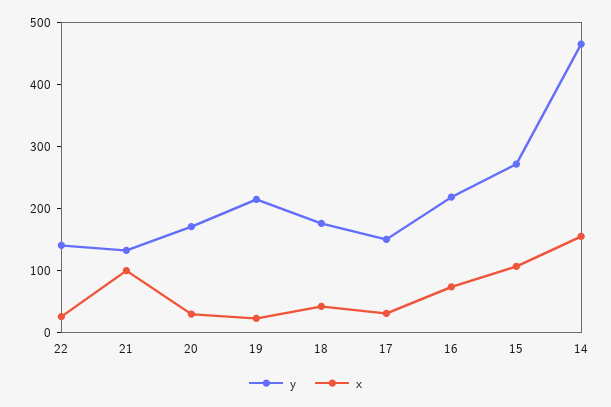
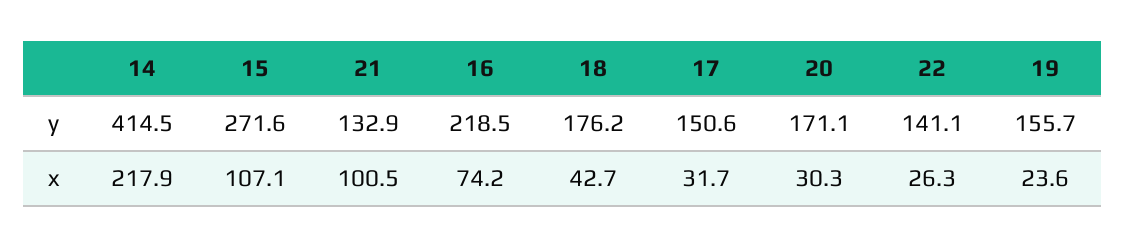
y, 19: 220 -> 155.7
y, 14: 460 -> 414.5
x, 14: 160 -> 217.9

